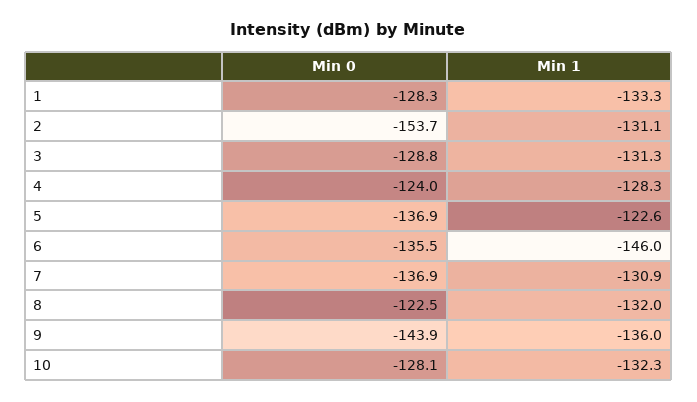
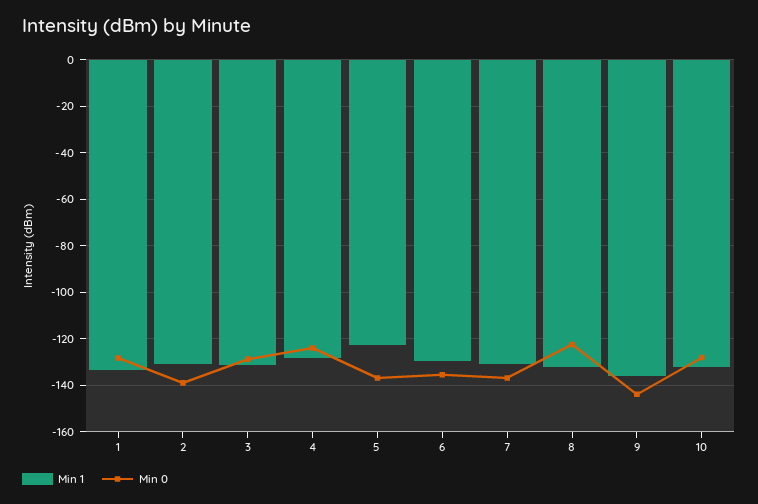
Min 0, 2: -153.7 -> -140
Min 1, 6: -146 -> -130

